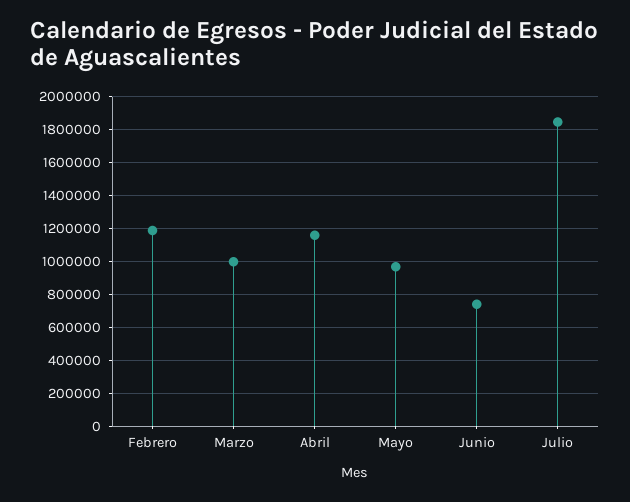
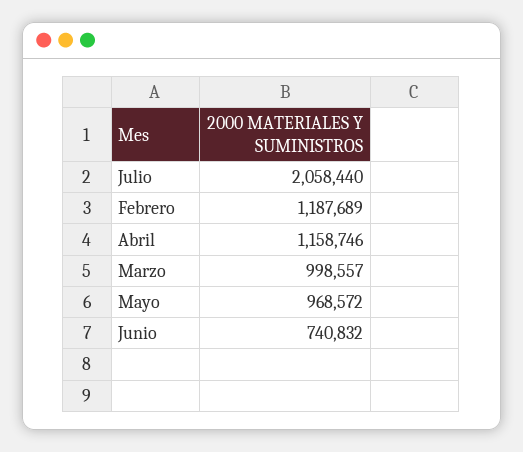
Julio: 1850000 -> 2058440

